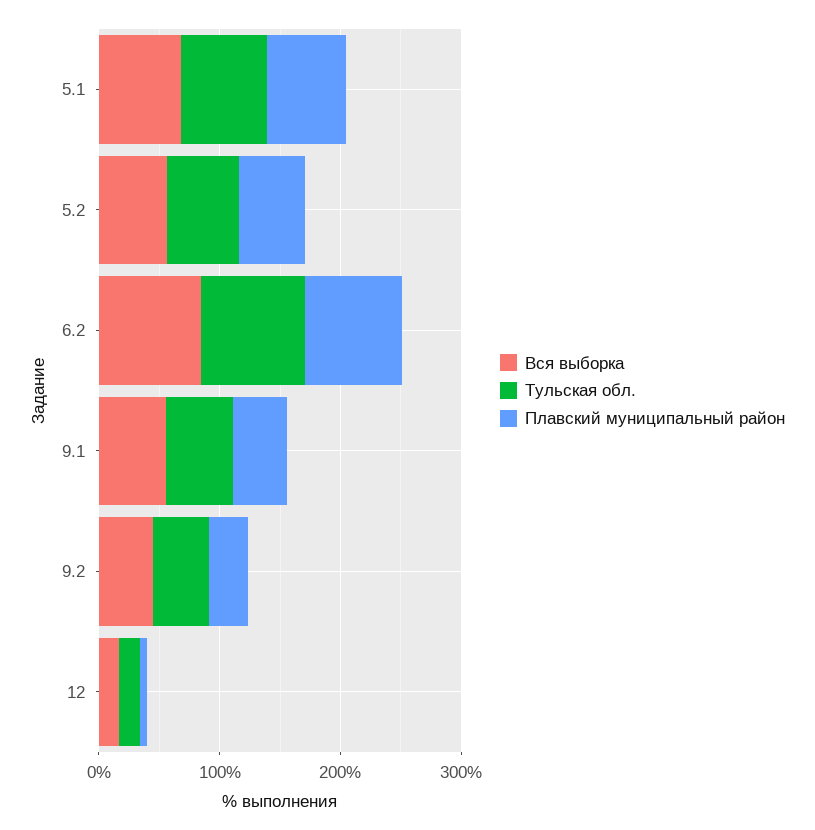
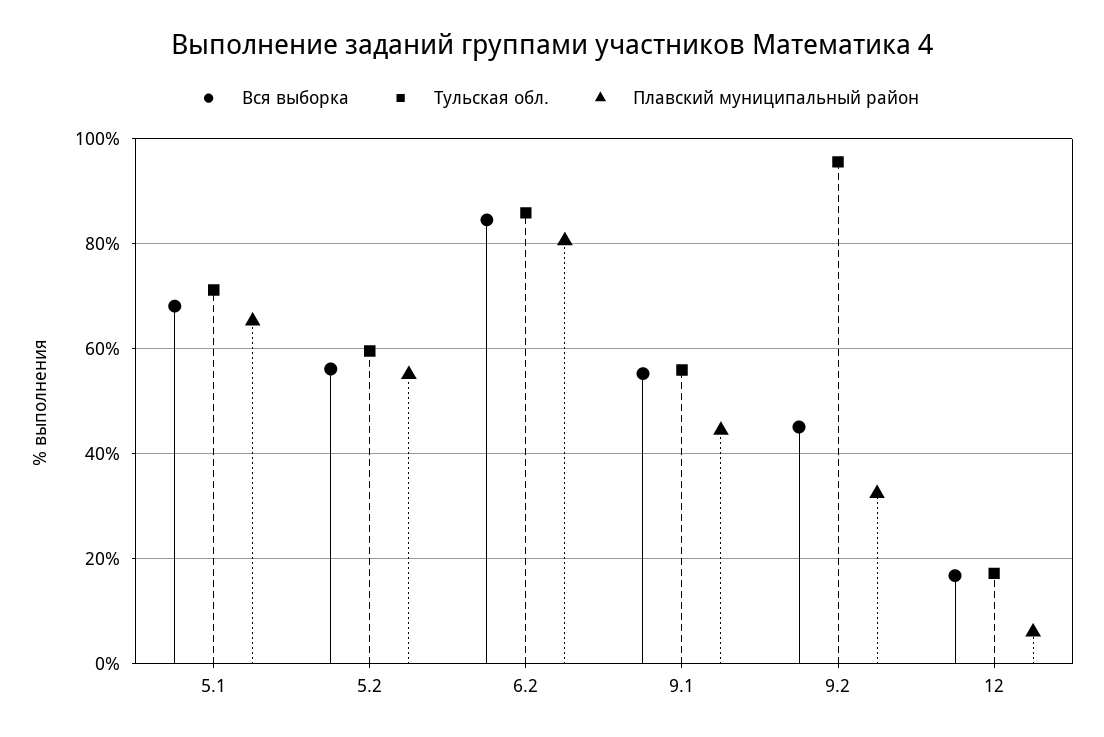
Тульская обл., 9.2: 40 -> 96

